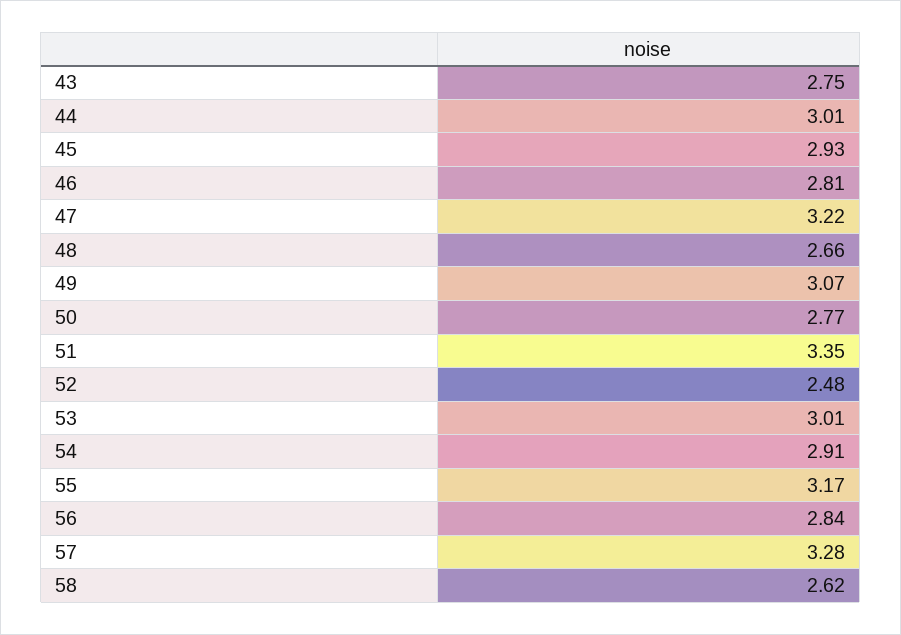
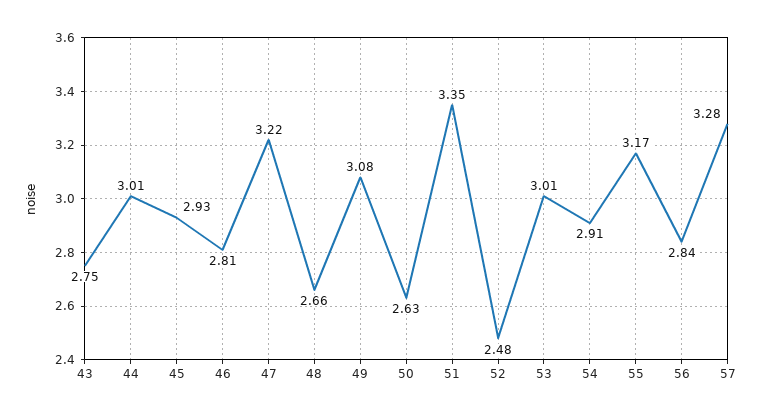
49: 3.07 -> 3.08
50: 2.77 -> 2.63
58: 2.62 -> none

